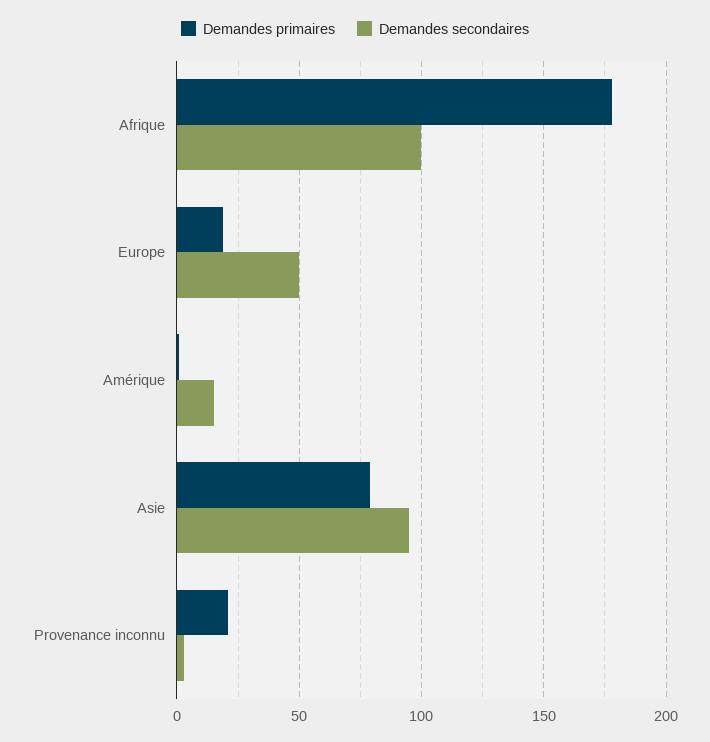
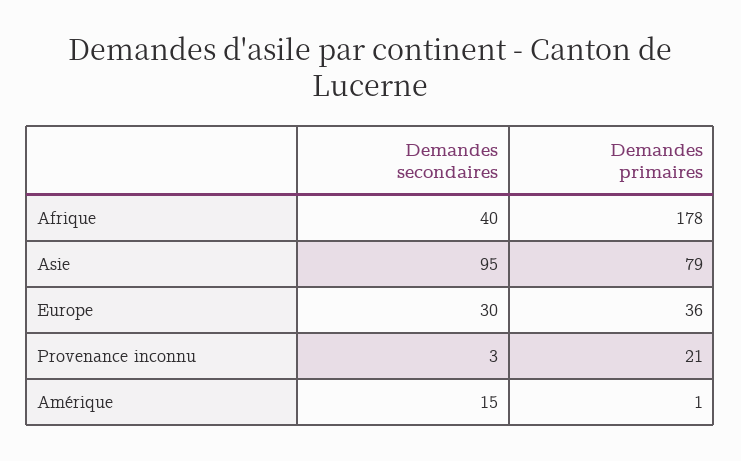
Demandes secondaires, Afrique: 100 -> 40
Demandes primaires, Europe: 20 -> 36
Demandes secondaires, Europe: 50 -> 30

